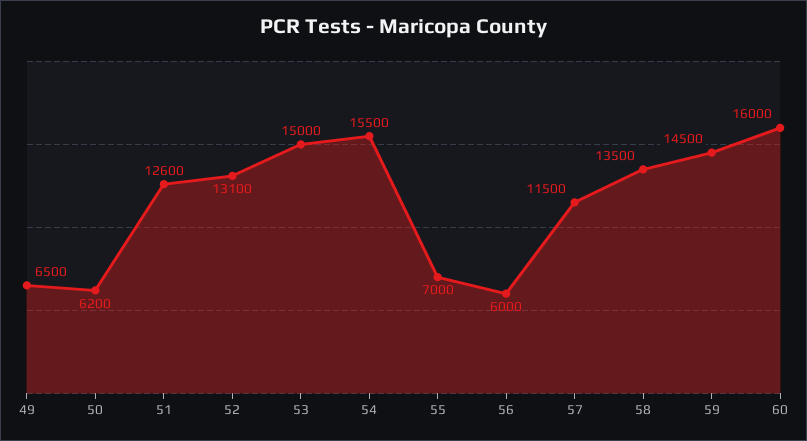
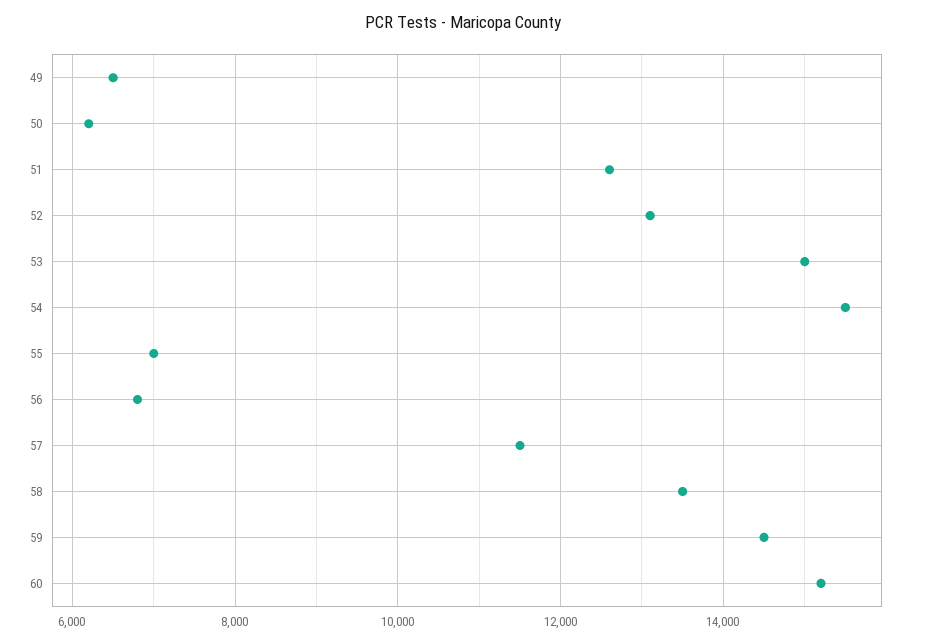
56: 6000 -> 6800
60: 16000 -> 15200

